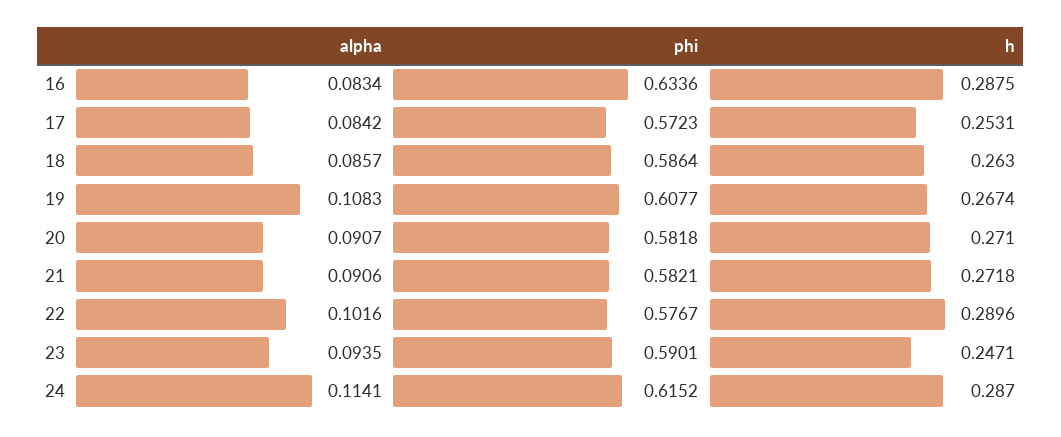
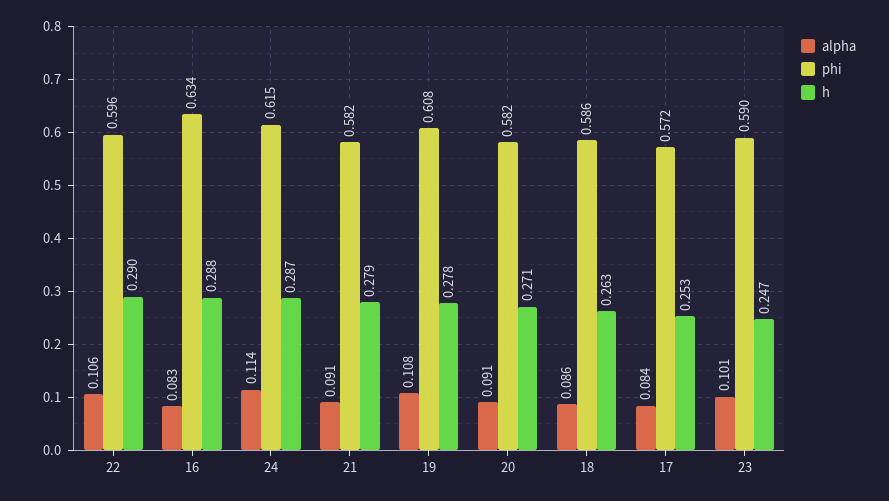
h, 19: 0.2674 -> 0.278
h, 21: 0.2718 -> 0.279
alpha, 22: 0.1016 -> 0.106
phi, 22: 0.5767 -> 0.596
alpha, 23: 0.0935 -> 0.101

